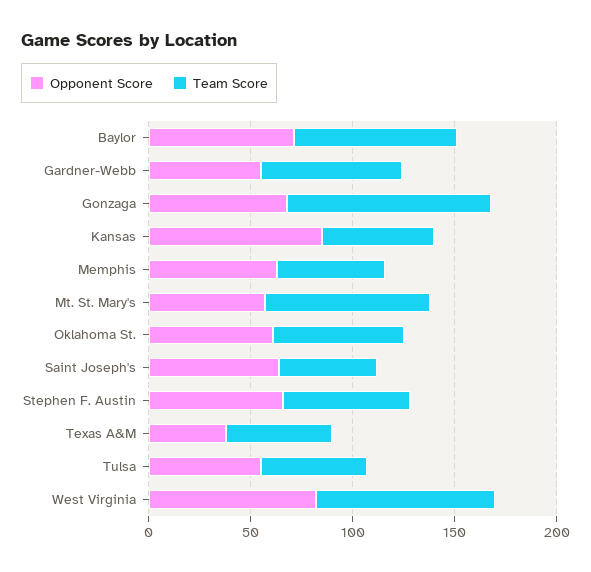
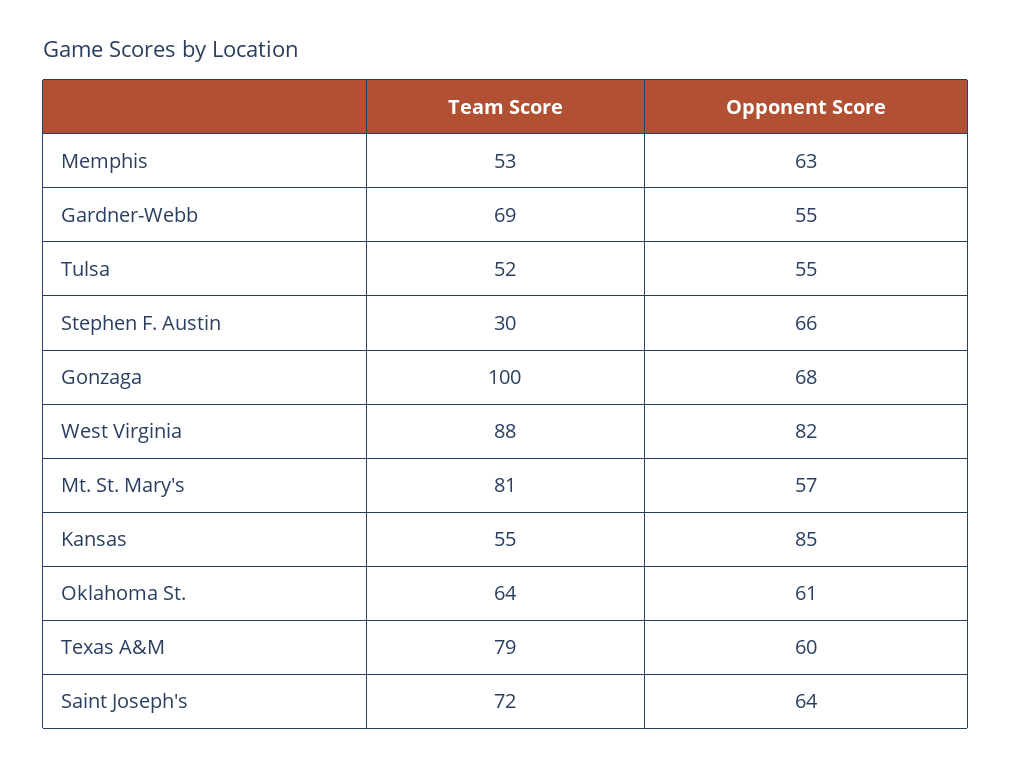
Opponent Score, Baylor: 70 -> none
Team Score, Baylor: 80 -> none
Team Score, Saint Joseph's: 50 -> 72
Team Score, Stephen F. Austin: 60 -> 30
Opponent Score, Texas A&M: 40 -> 60
Team Score, Texas A&M: 50 -> 79

